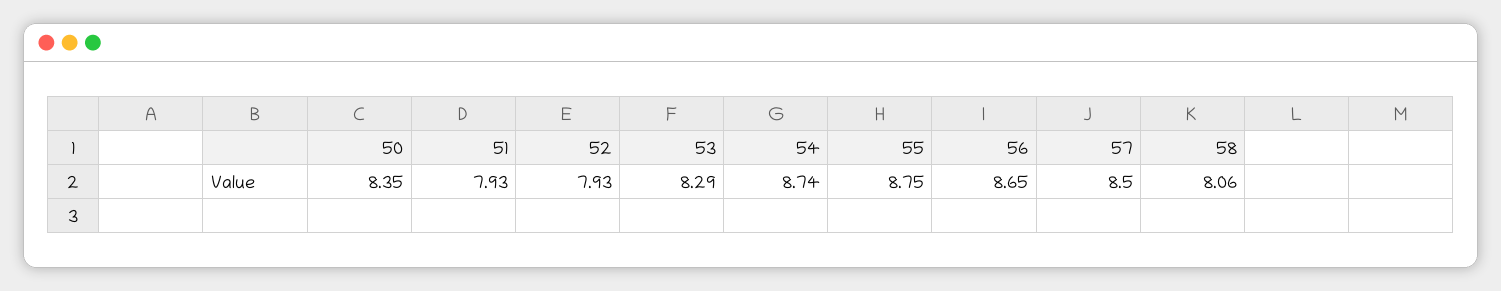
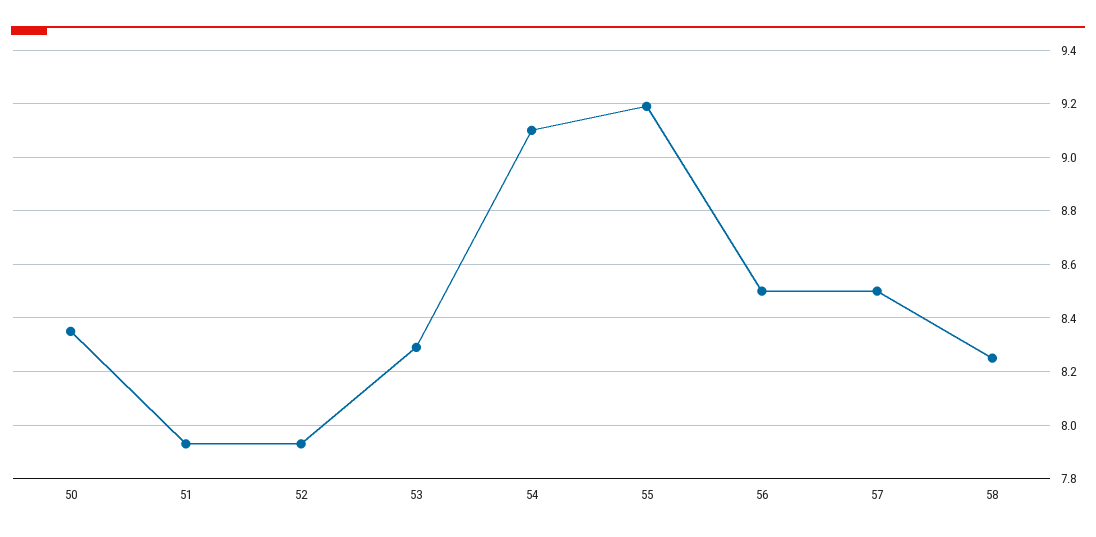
54: 8.74 -> 9.1
55: 8.75 -> 9.2
56: 8.65 -> 8.5
58: 8.06 -> 8.25

